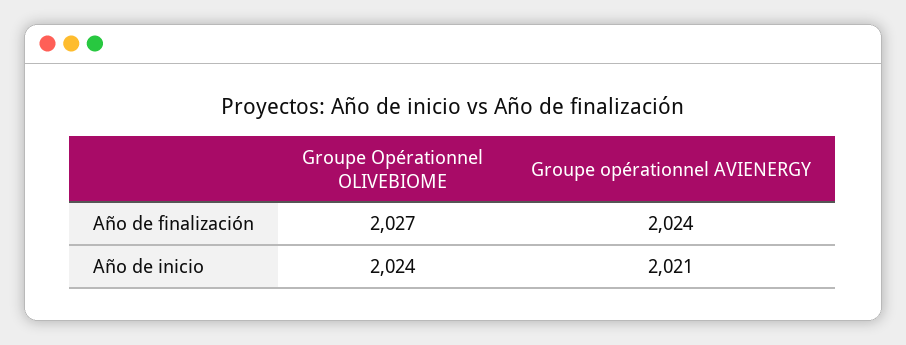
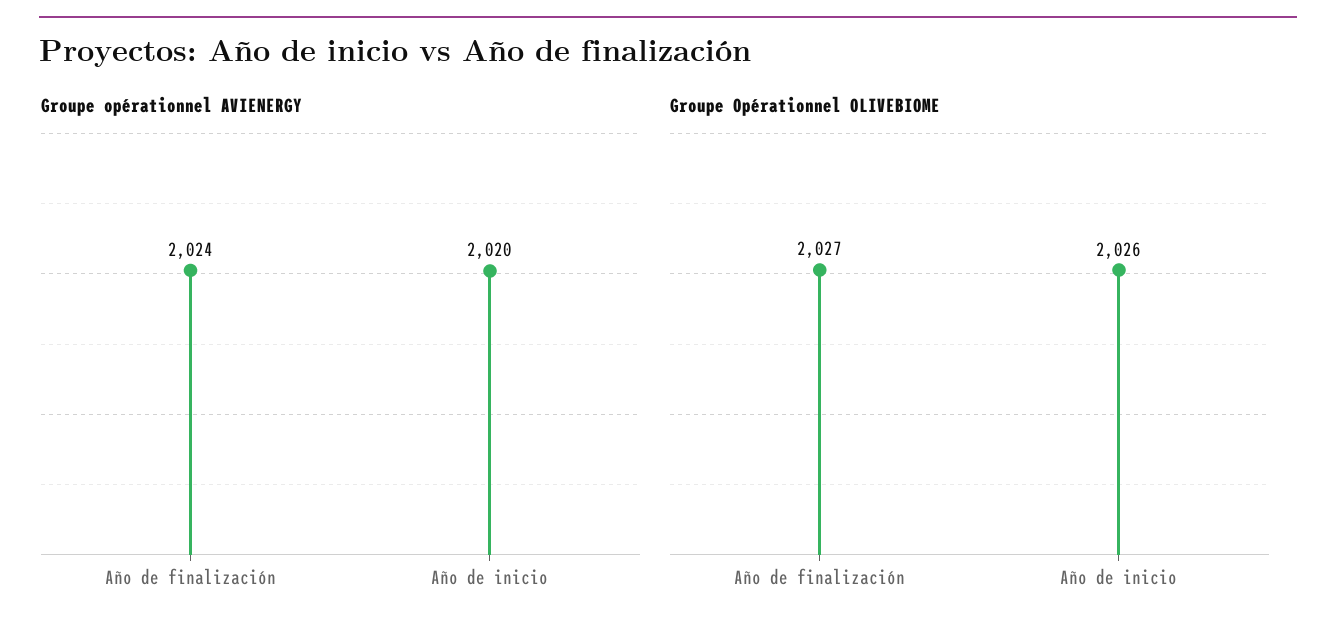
Groupe Opérationnel OLIVEBIOME, Año de inicio: 2024 -> 2026
Groupe opérationnel AVIENERGY, Año de inicio: 2021 -> 2020

